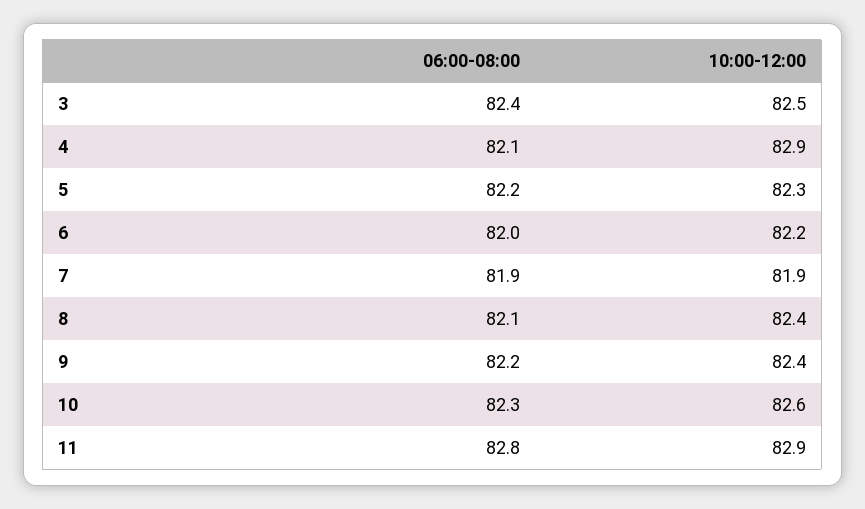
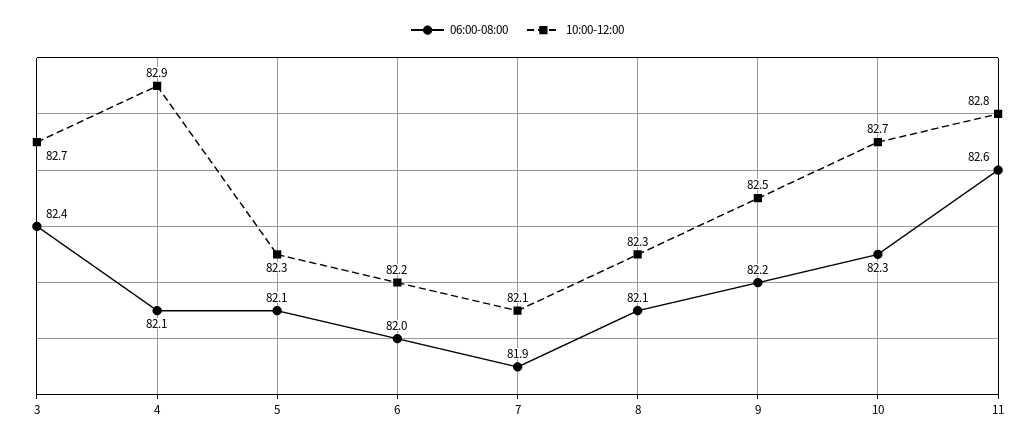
10:00-12:00, 3: 82.5 -> 82.7
06:00-08:00, 5: 82.2 -> 82.1
10:00-12:00, 7: 81.9 -> 82.1
10:00-12:00, 8: 82.4 -> 82.3
10:00-12:00, 9: 82.4 -> 82.5
10:00-12:00, 10: 82.6 -> 82.7
06:00-08:00, 11: 82.8 -> 82.6
10:00-12:00, 11: 82.9 -> 82.8

